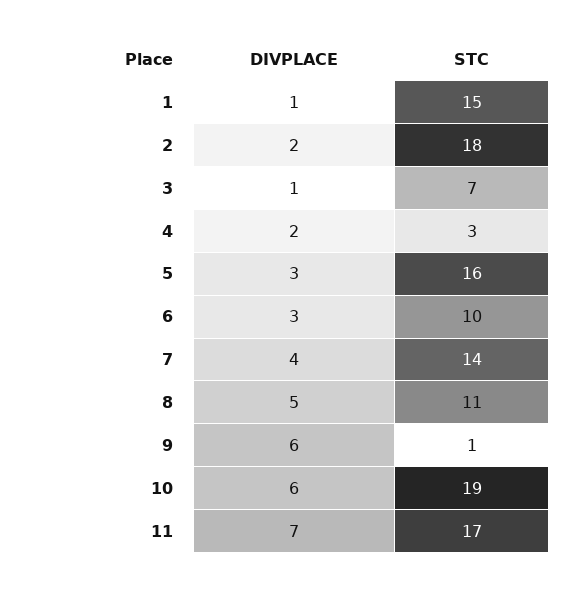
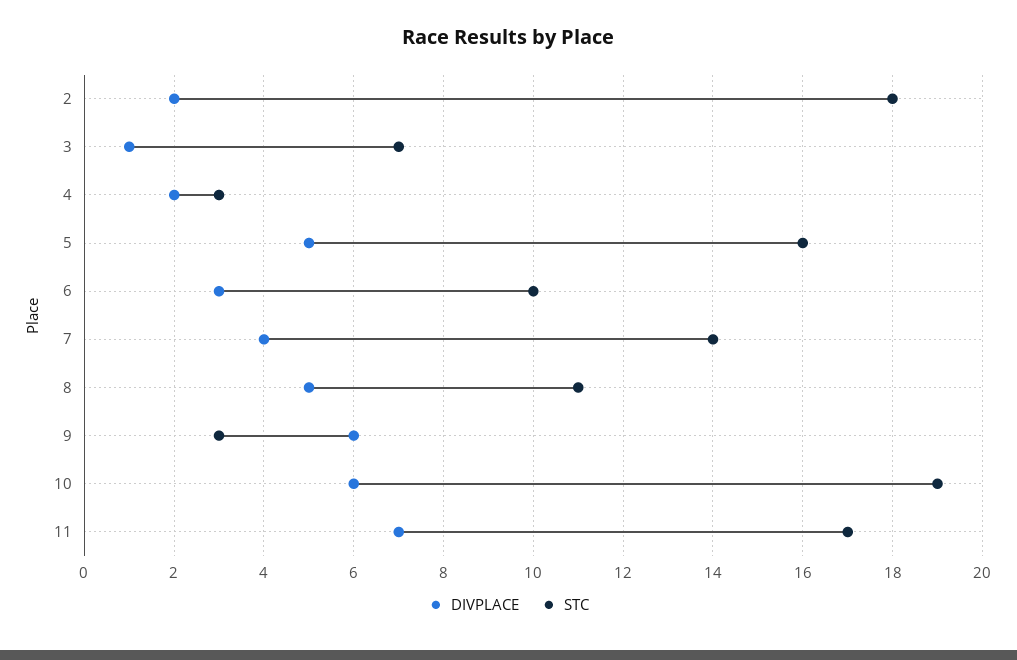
DIVPLACE, 1: 1 -> none
STC, 1: 15 -> none
DIVPLACE, 5: 3 -> 5
STC, 9: 1 -> 3

